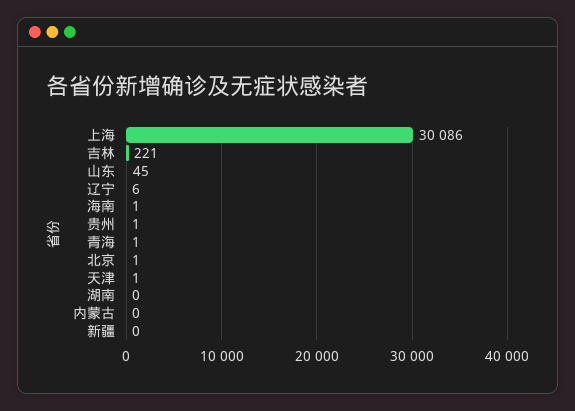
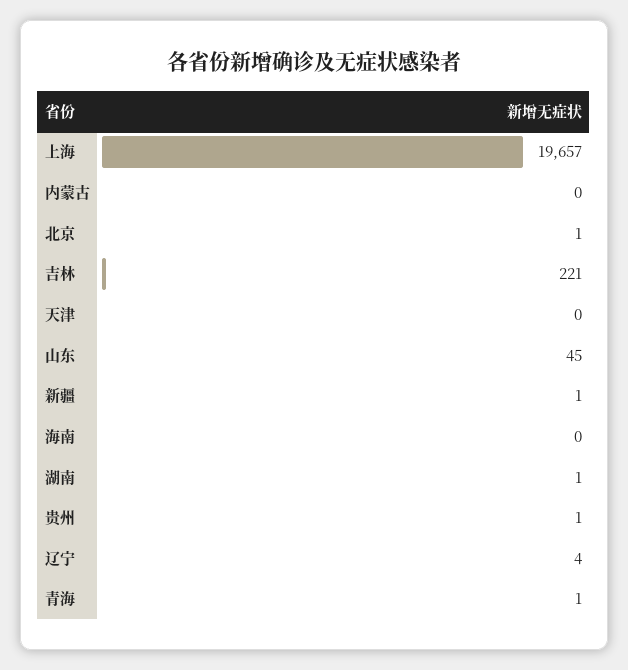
上海: 30086 -> 19657
辽宁: 6 -> 4
海南: 1 -> 0
天津: 1 -> 0
湖南: 0 -> 1
新疆: 0 -> 1

